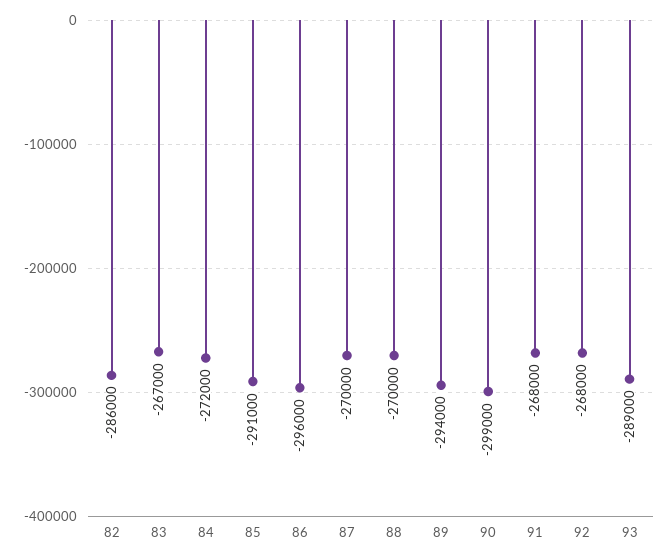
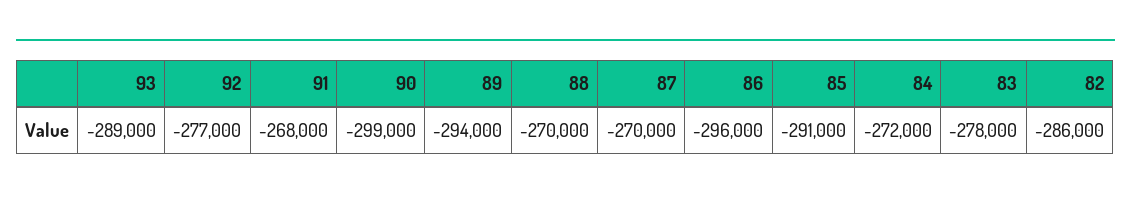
83: -267000 -> -278000
92: -268000 -> -277000

